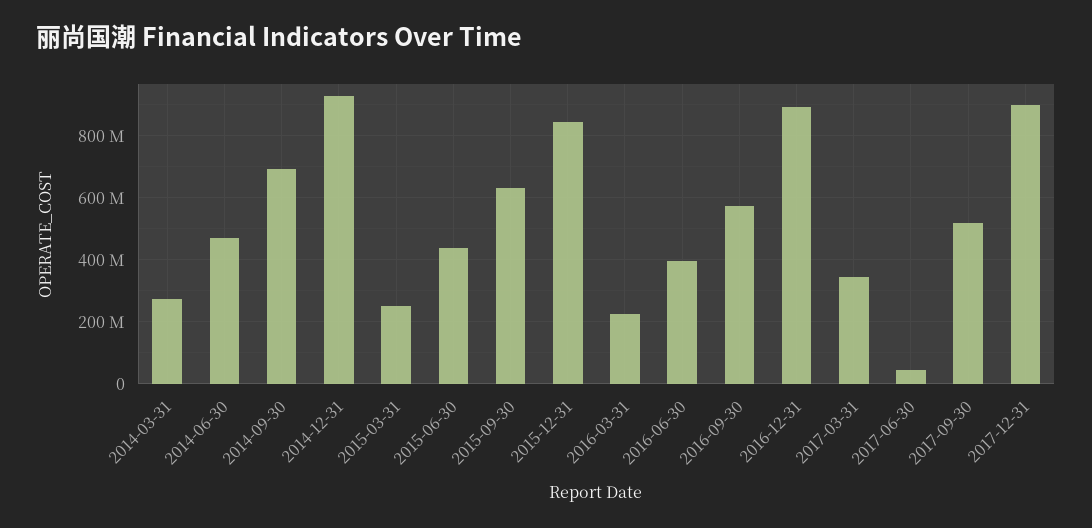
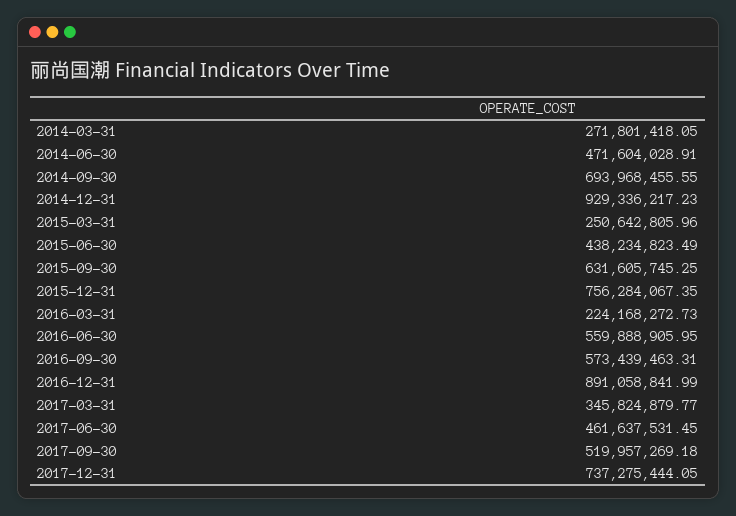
2015-12-31: 840000000 -> 756284067.35
2016-06-30: 400000000 -> 559888905.95
2017-06-30: 40000000 -> 461637531.45
2017-12-31: 900000000 -> 737275444.05

